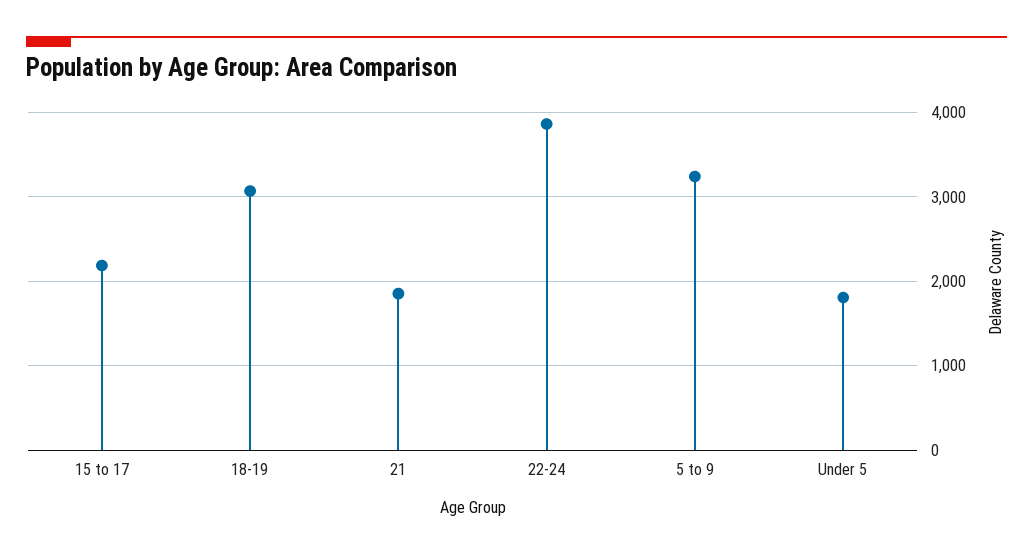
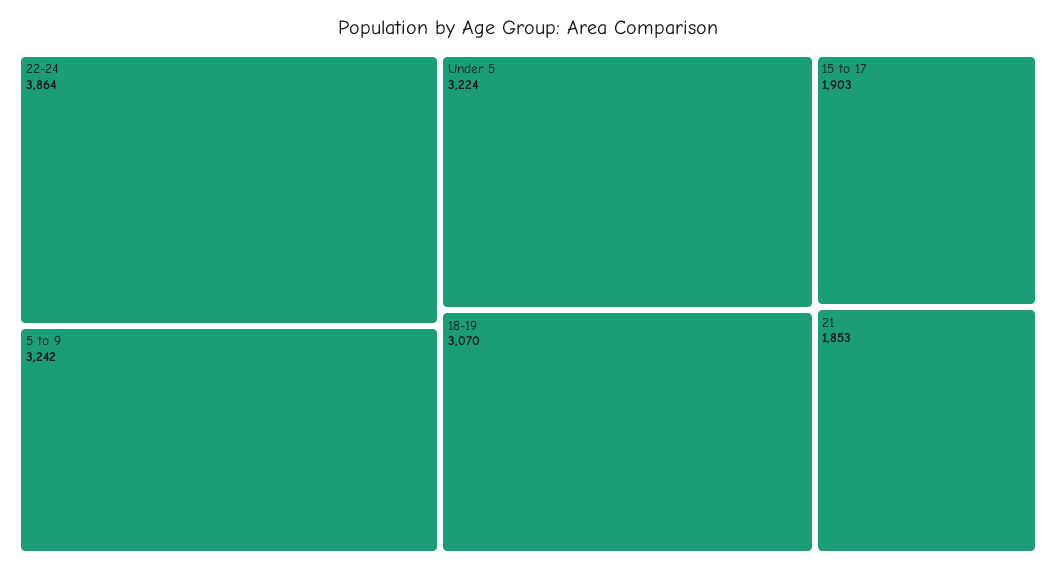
15 to 17: 2200 -> 1903
Under 5: 1800 -> 3224

